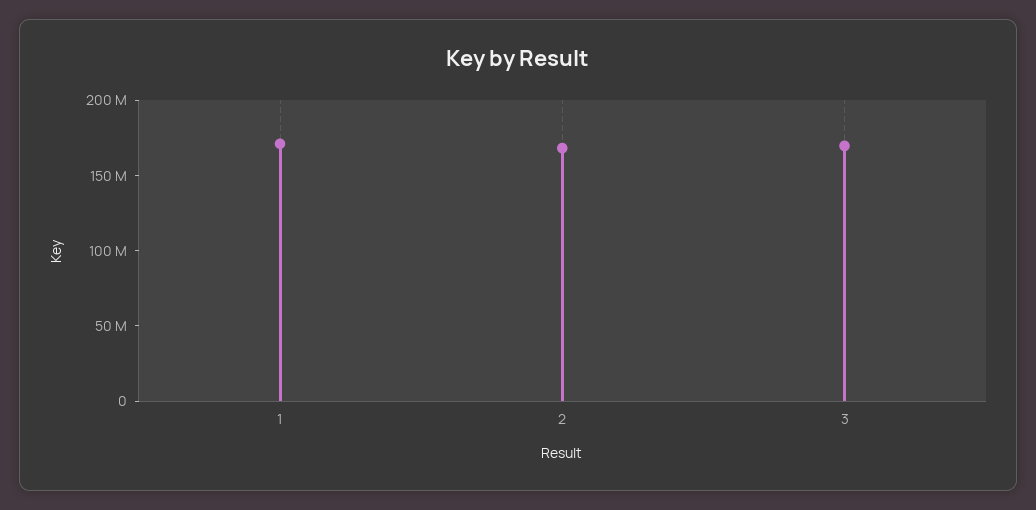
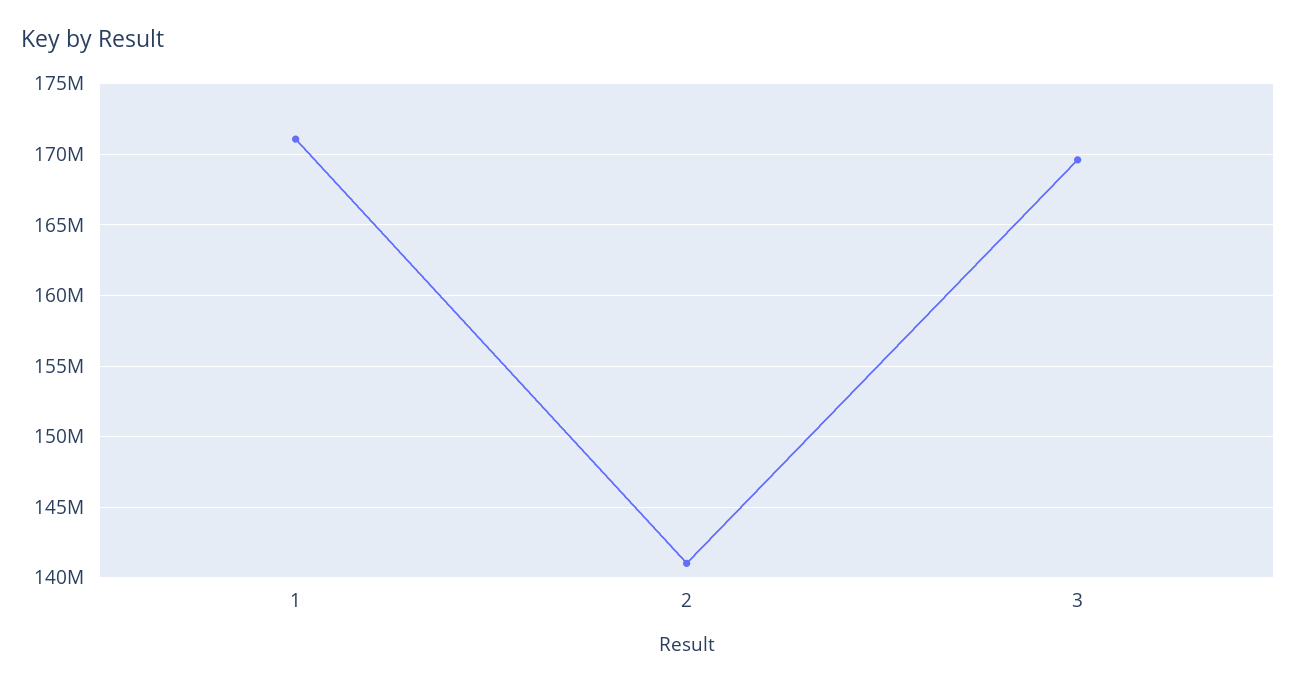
2: 170000000 -> 141000000

